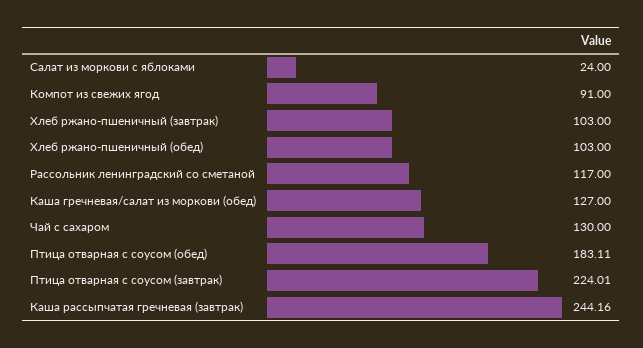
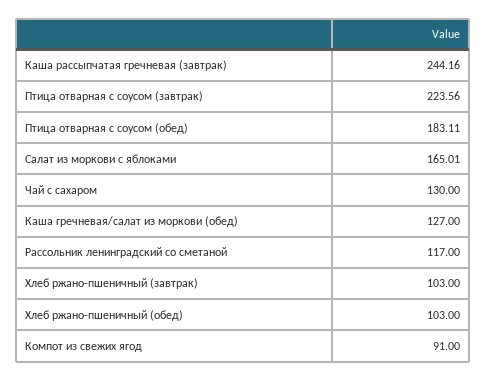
Салат из моркови с яблоками: 24 -> 165.01
Птица отварная с соусом (завтрак): 224.01 -> 223.56

